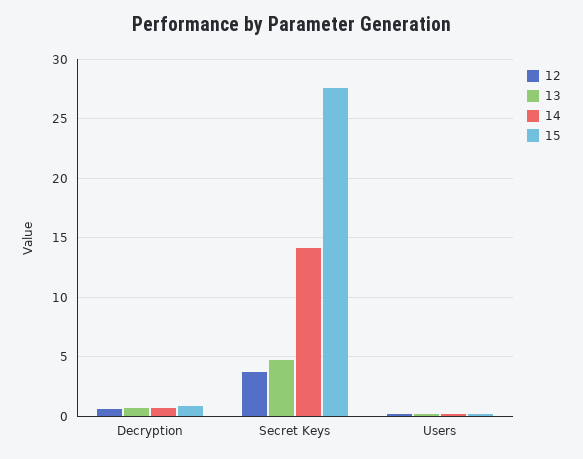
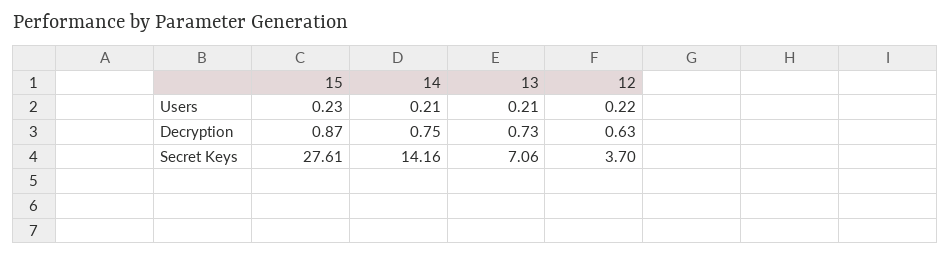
13, Secret Keys: 5 -> 7.06

